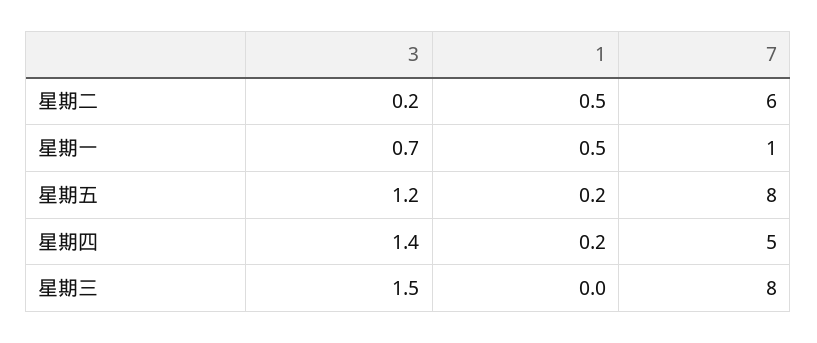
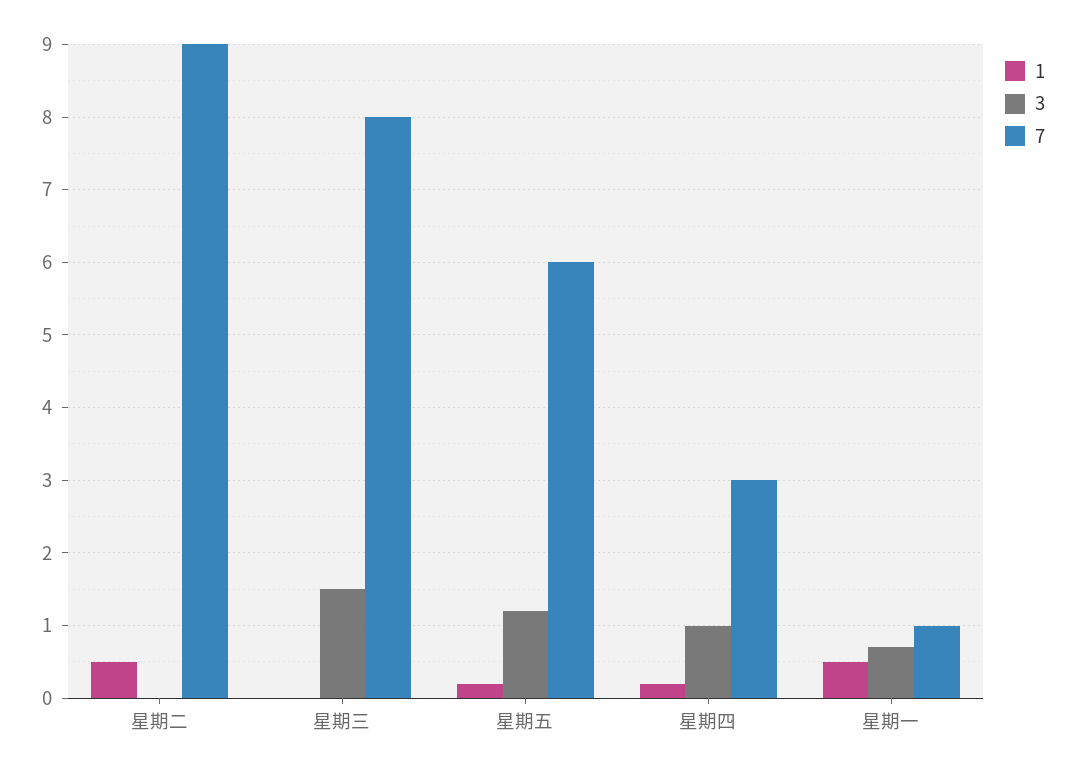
3, 星期二: 0.2 -> 0
7, 星期二: 6 -> 9
7, 星期五: 8 -> 6
3, 星期四: 1.4 -> 1
7, 星期四: 5 -> 3

